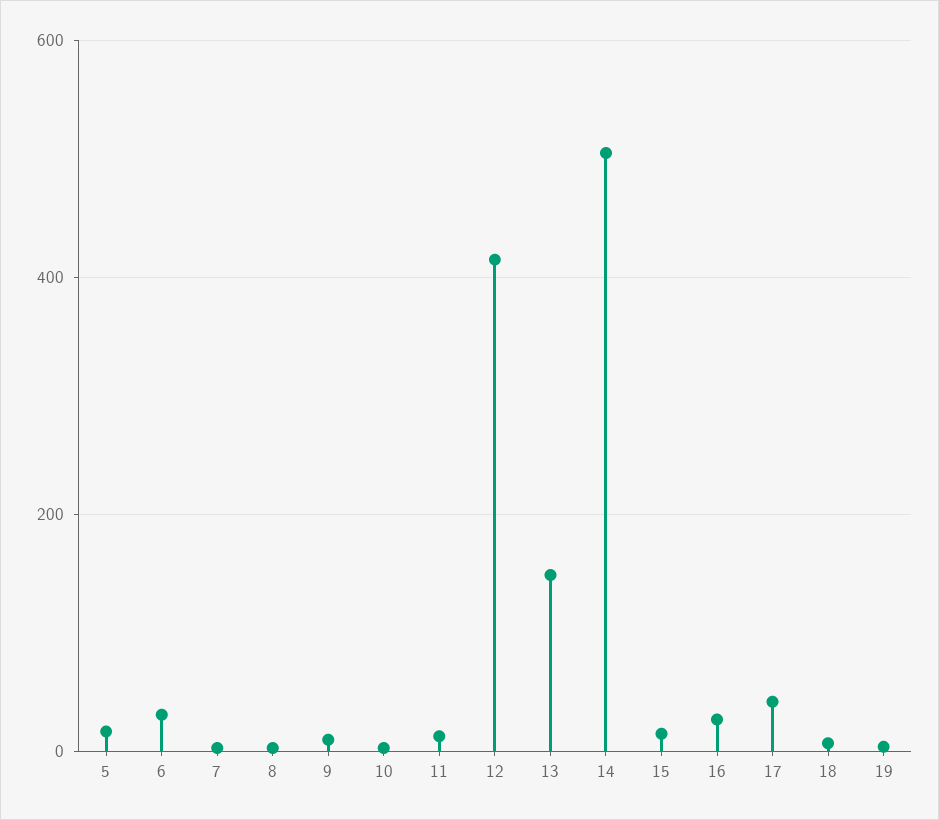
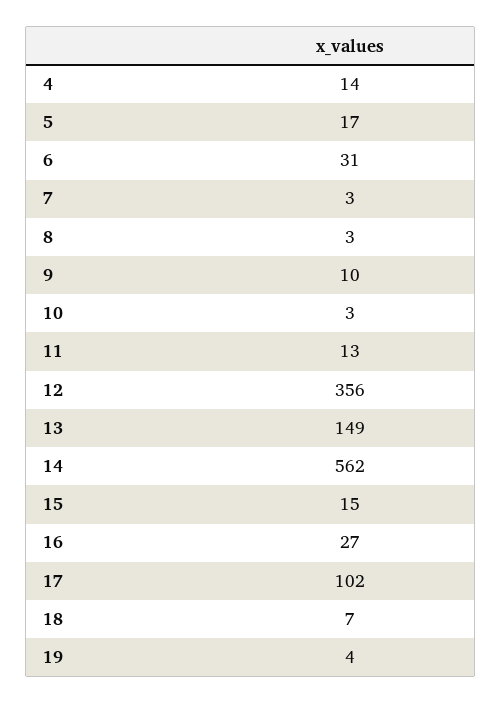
12: 420 -> 356
14: 500 -> 562
17: 40 -> 102
4: none -> 14

